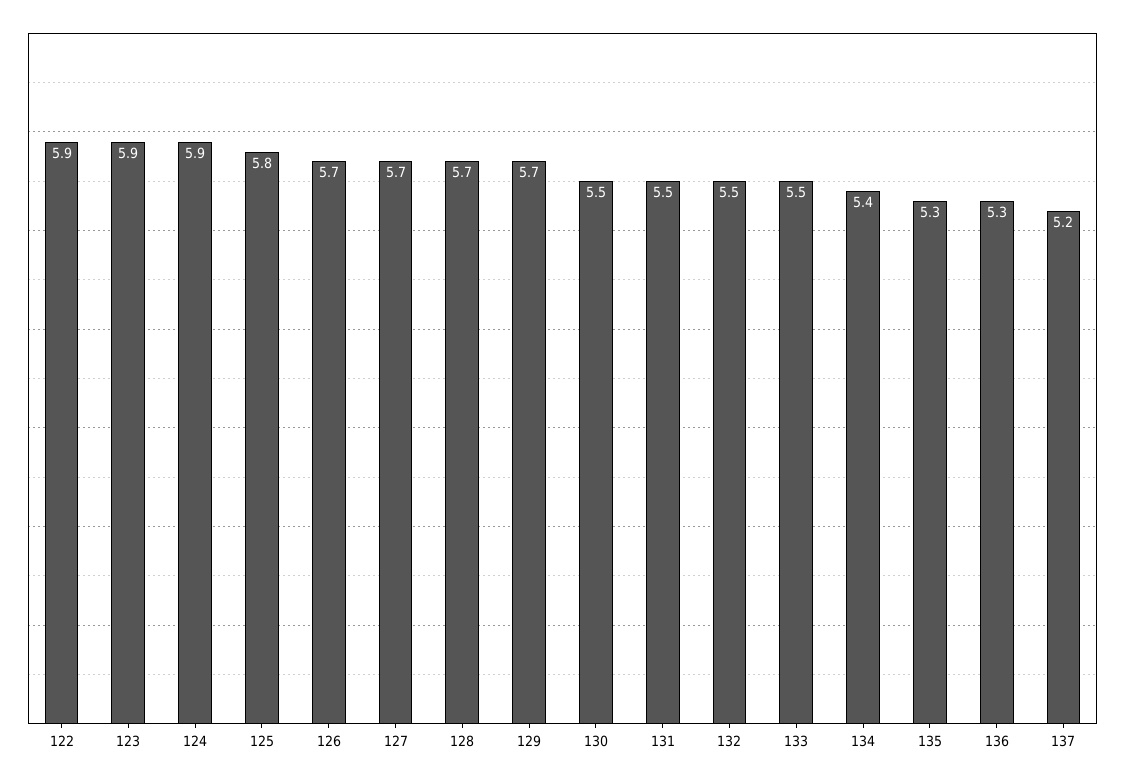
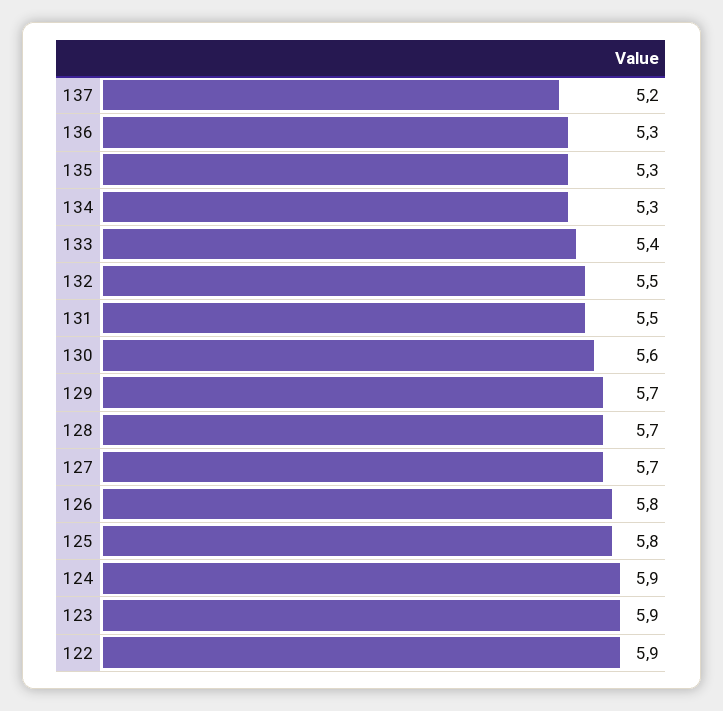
126: 5.7 -> 5.8
130: 5.5 -> 5.6
133: 5.5 -> 5.4
134: 5.4 -> 5.3

